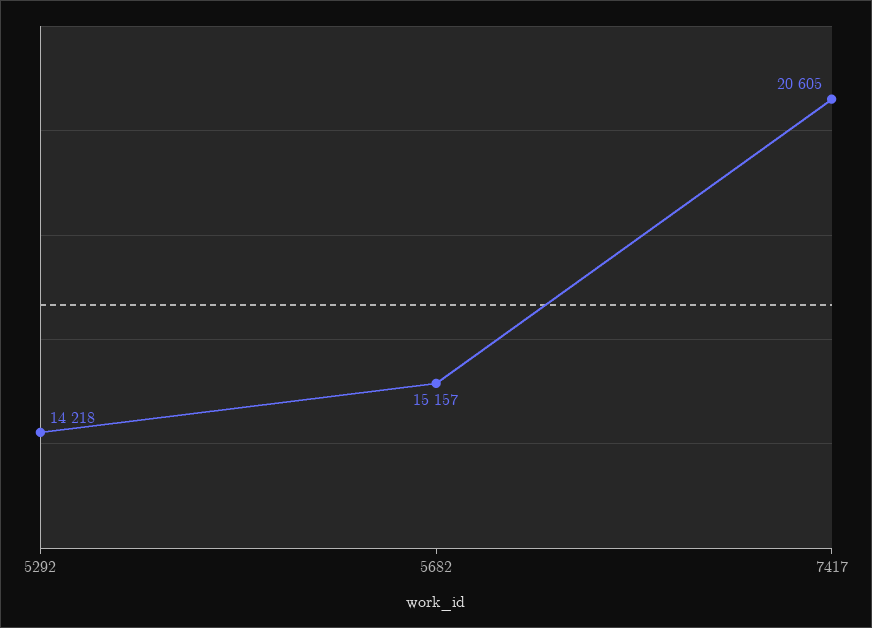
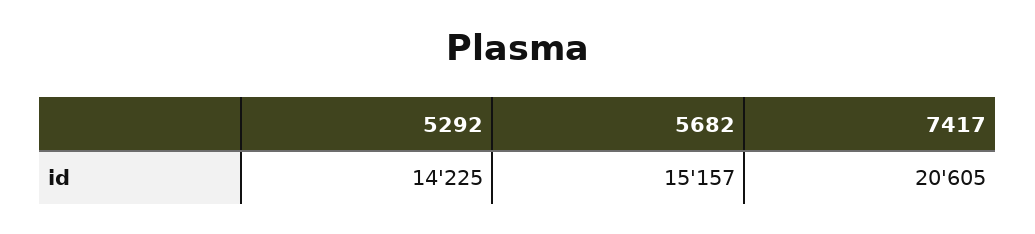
5292: 14218 -> 14225

